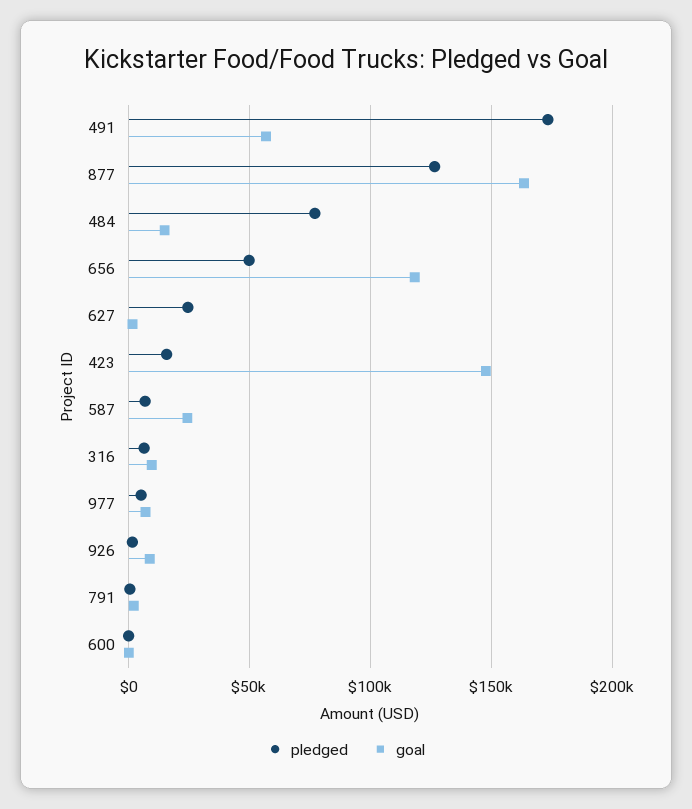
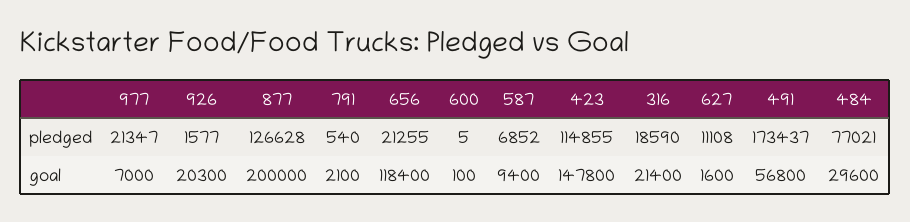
goal, 877: 165000 -> 200000
goal, 484: 15000 -> 29600
pledged, 656: 50000 -> 21255
pledged, 627: 25000 -> 11108
pledged, 423: 15000 -> 114855
goal, 587: 25000 -> 9400
pledged, 316: 5000 -> 18590
goal, 316: 10000 -> 21400
pledged, 977: 5000 -> 21347
goal, 926: 10000 -> 20300

